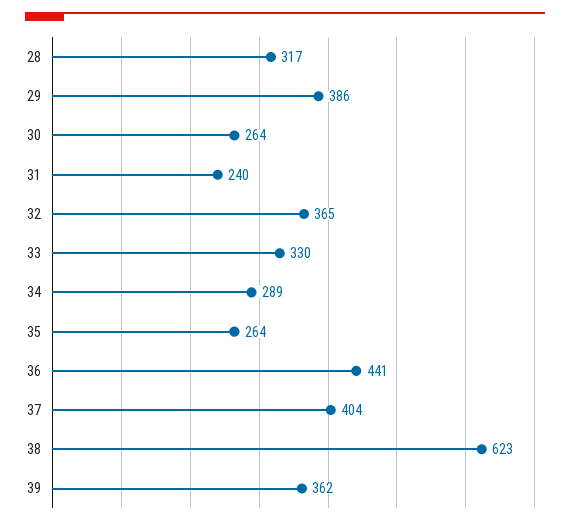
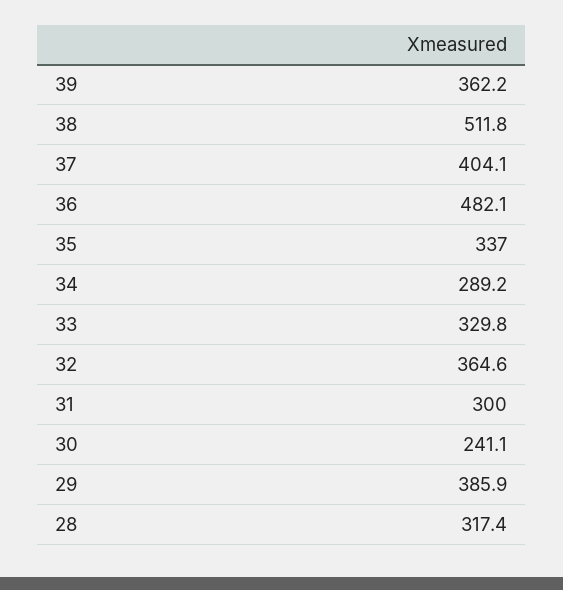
30: 264 -> 241.1
31: 240 -> 300
35: 264 -> 337
36: 441 -> 482.1
38: 623 -> 511.8

